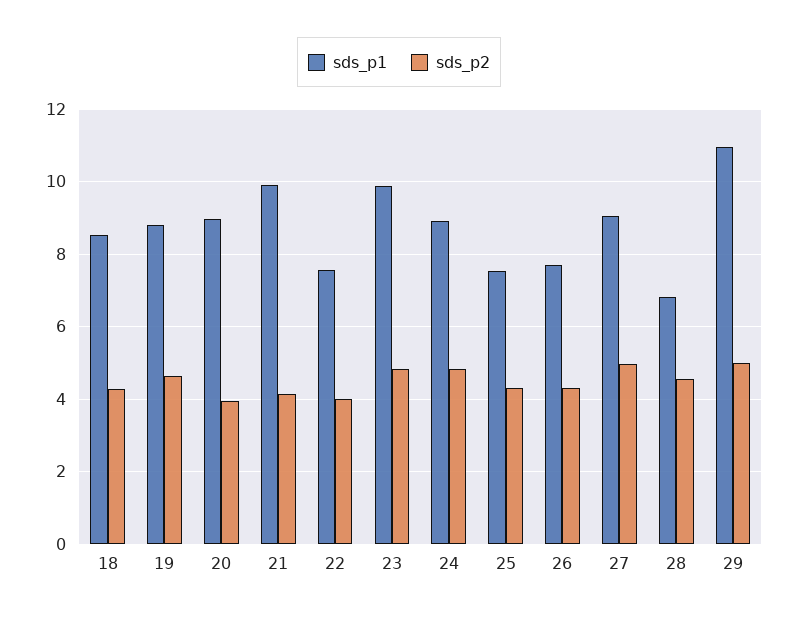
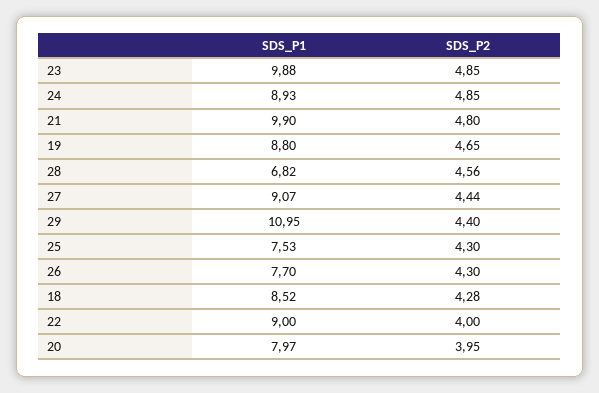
sds_p1, 20: 9 -> 7.97
sds_p2, 21: 4.2 -> 4.8
sds_p1, 22: 7.6 -> 9
sds_p2, 27: 5 -> 4.44
sds_p2, 29: 5 -> 4.4

